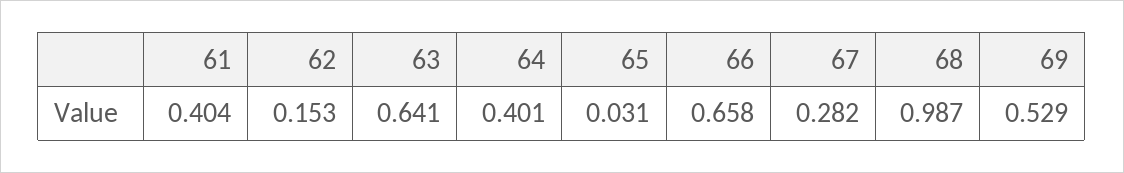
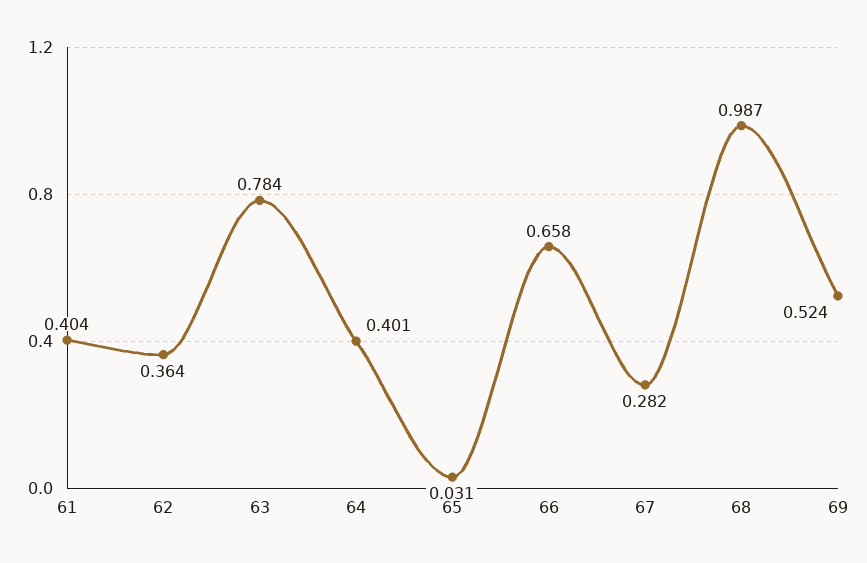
62: 0.153 -> 0.364
63: 0.641 -> 0.784
69: 0.529 -> 0.524

